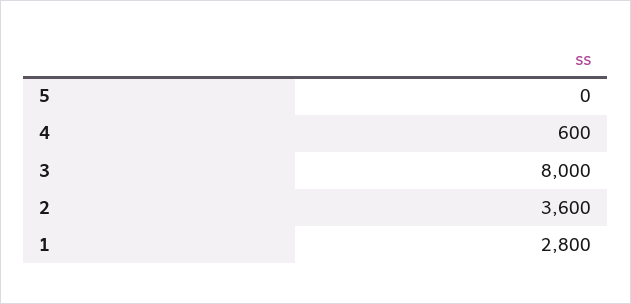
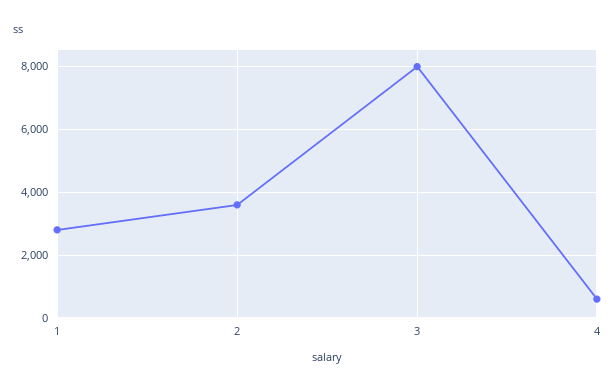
5: 0 -> none

